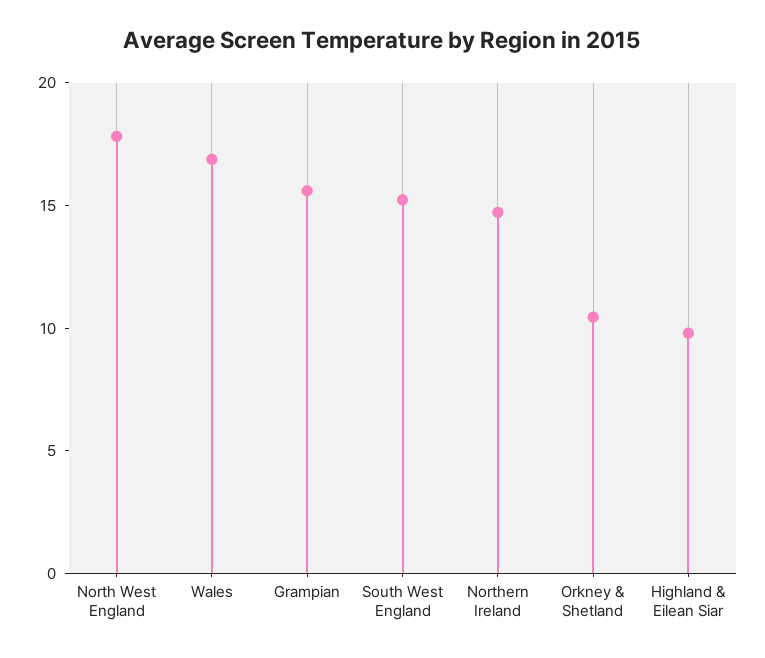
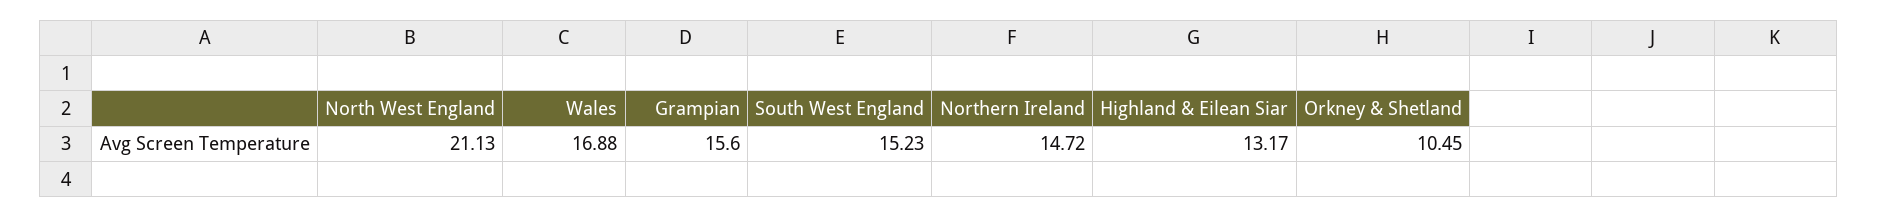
North West England: 18 -> 21.13
Highland & Eilean Siar: 10 -> 13.17

